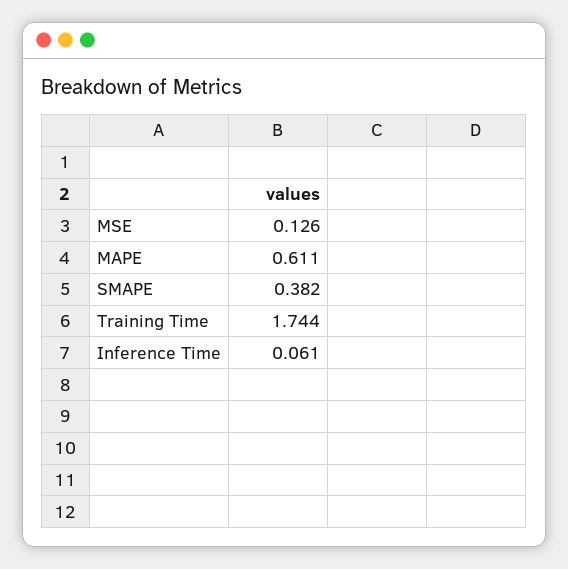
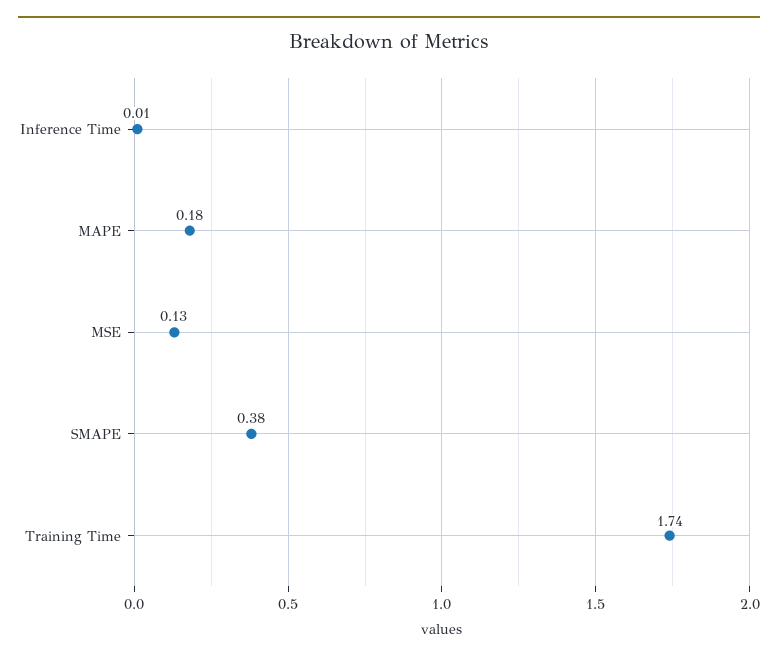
MAPE: 0.611 -> 0.18
Inference Time: 0.061 -> 0.01

